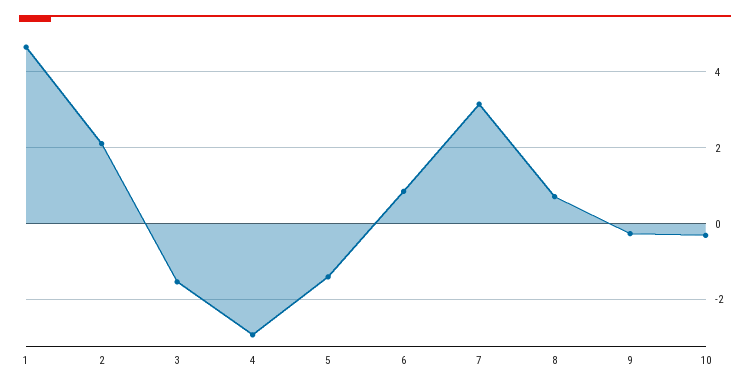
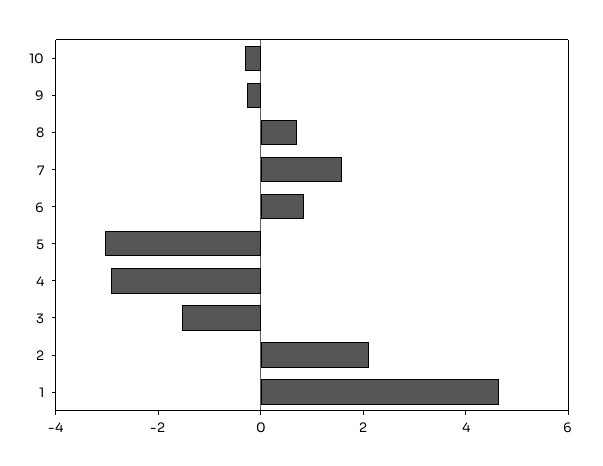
5: -1.4 -> -3
7: 3.2 -> 1.5

